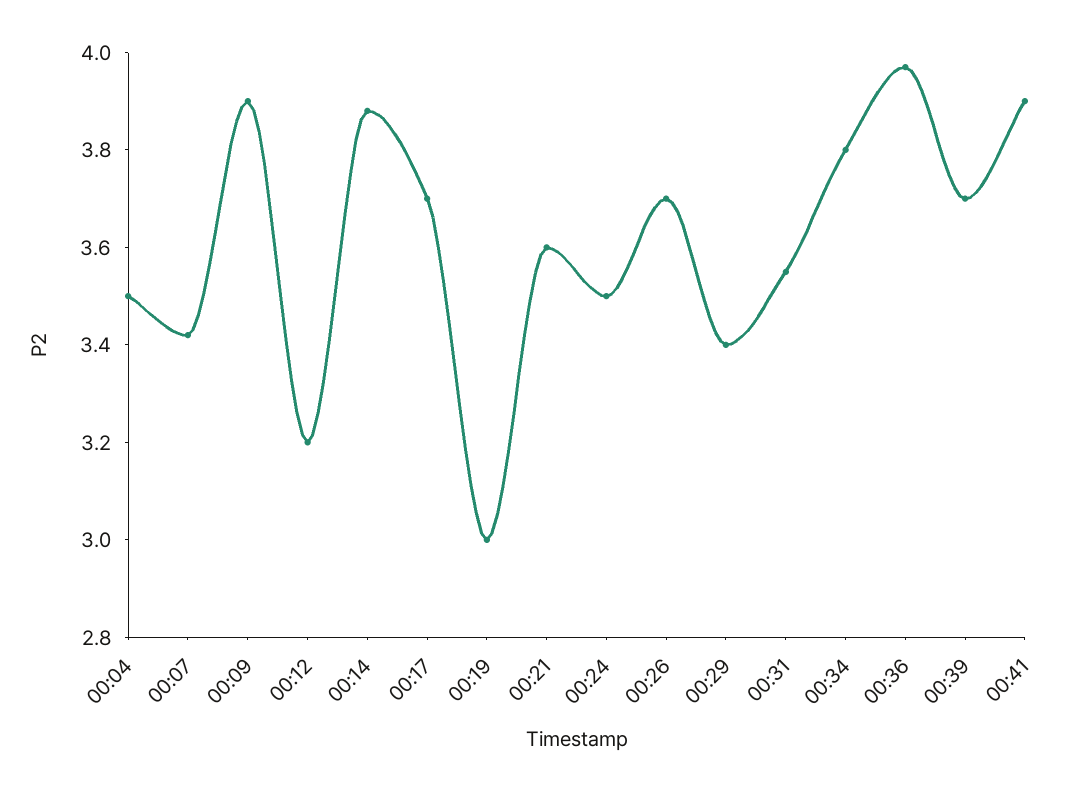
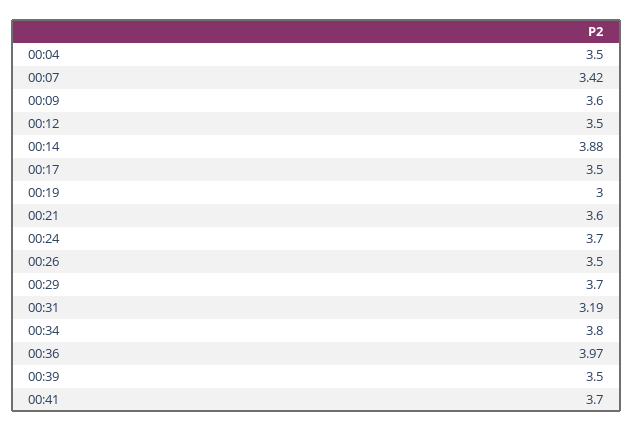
00:09: 3.9 -> 3.6
00:12: 3.2 -> 3.5
00:17: 3.7 -> 3.5
00:24: 3.5 -> 3.7
00:26: 3.7 -> 3.5
00:29: 3.4 -> 3.7
00:31: 3.55 -> 3.19
00:39: 3.7 -> 3.5
00:41: 3.9 -> 3.7

